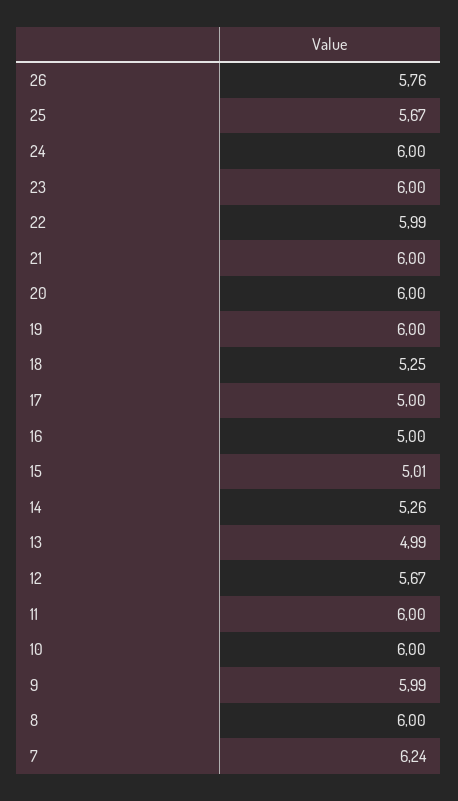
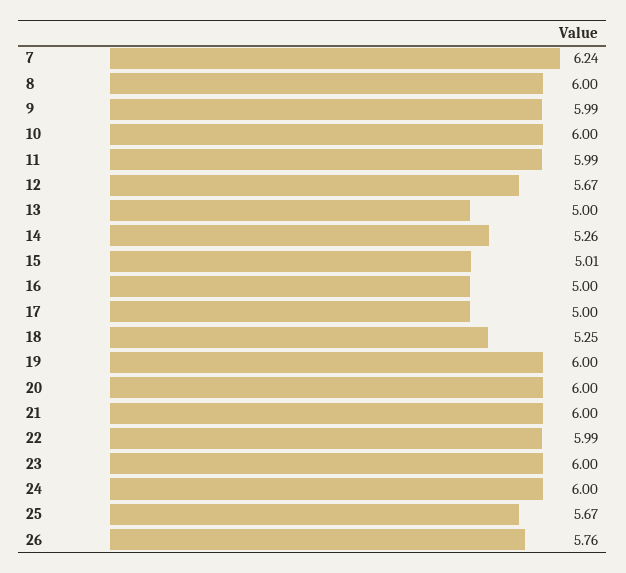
13: 4.99 -> 5
11: 6 -> 5.99

